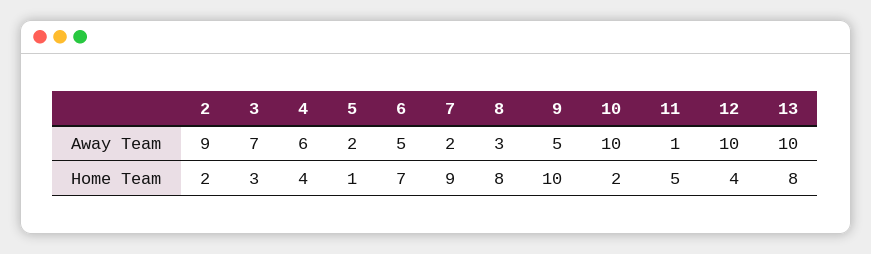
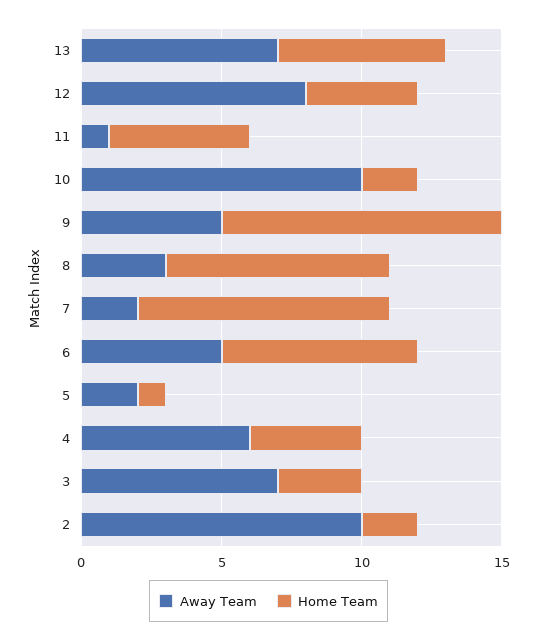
Away Team, 2: 9 -> 10
Away Team, 12: 10 -> 8
Away Team, 13: 10 -> 7
Home Team, 13: 8 -> 6

